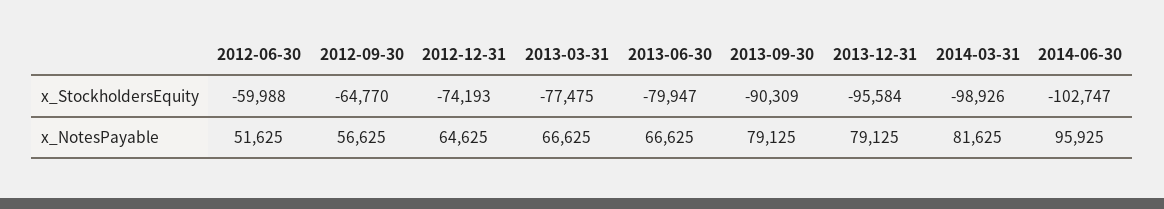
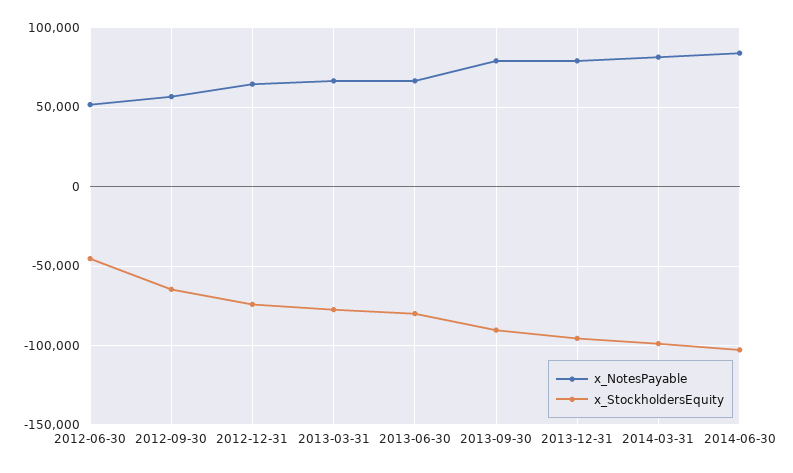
x_StockholdersEquity, 2012-06-30: -59988 -> -45000
x_NotesPayable, 2014-06-30: 95925 -> 85000

